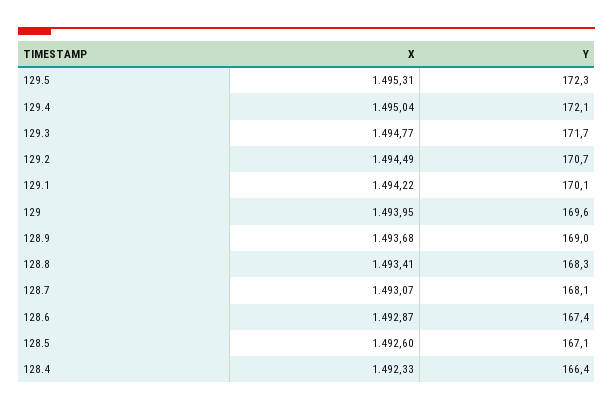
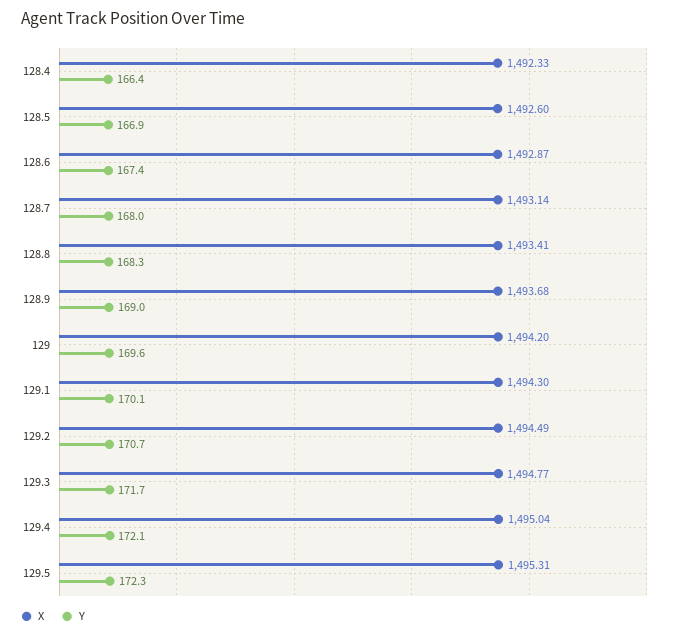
X, 129.1: 1494.22 -> 1494.3
X, 129: 1493.95 -> 1494.2
X, 128.7: 1493.07 -> 1493.14
Y, 128.7: 168.1 -> 168
Y, 128.5: 167.1 -> 166.9

